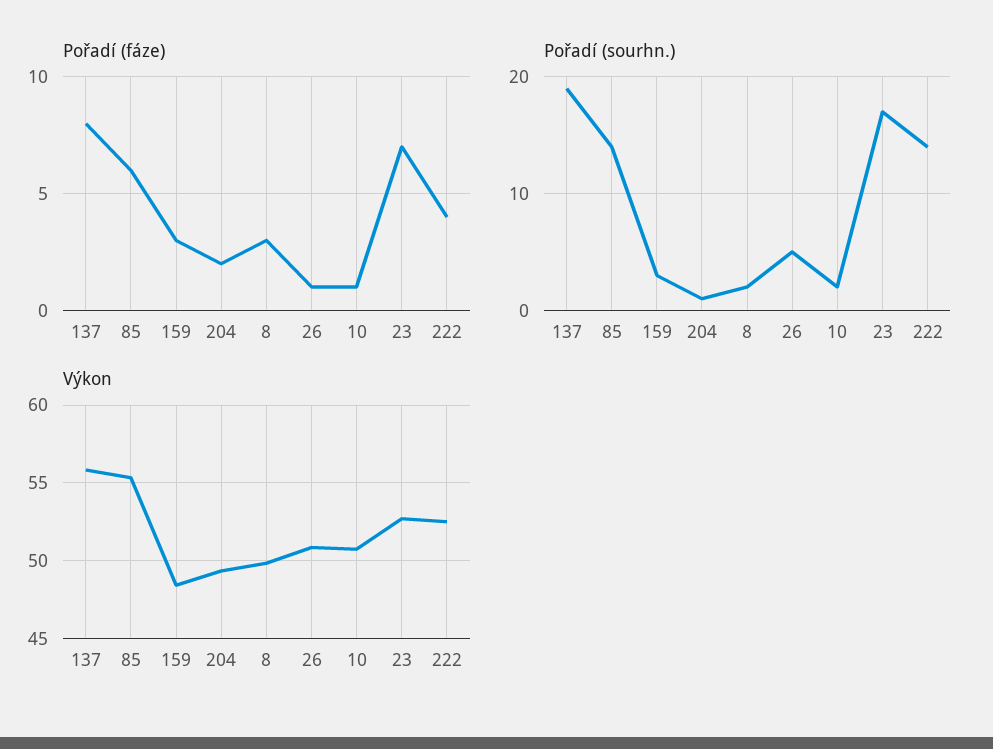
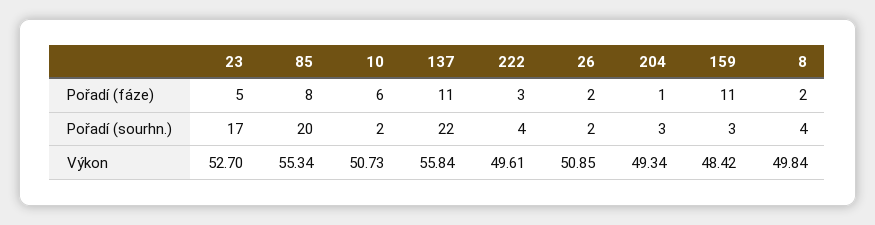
Pořadí (fáze), 137: 8 -> 11
Pořadí (fáze), 85: 6 -> 8
Pořadí (fáze), 159: 3 -> 11
Pořadí (fáze), 204: 2 -> 1
Pořadí (fáze), 8: 3 -> 2
Pořadí (fáze), 26: 1 -> 2
Pořadí (fáze), 10: 1 -> 6
Pořadí (fáze), 23: 7 -> 5
Pořadí (fáze), 222: 4 -> 3
Pořadí (sourhn.), 137: 19 -> 22
Pořadí (sourhn.), 85: 14 -> 20
Pořadí (sourhn.), 204: 1 -> 3
Pořadí (sourhn.), 8: 2 -> 4
Pořadí (sourhn.), 26: 5 -> 2
Pořadí (sourhn.), 222: 14 -> 4
Výkon, 222: 52.5 -> 49.61

